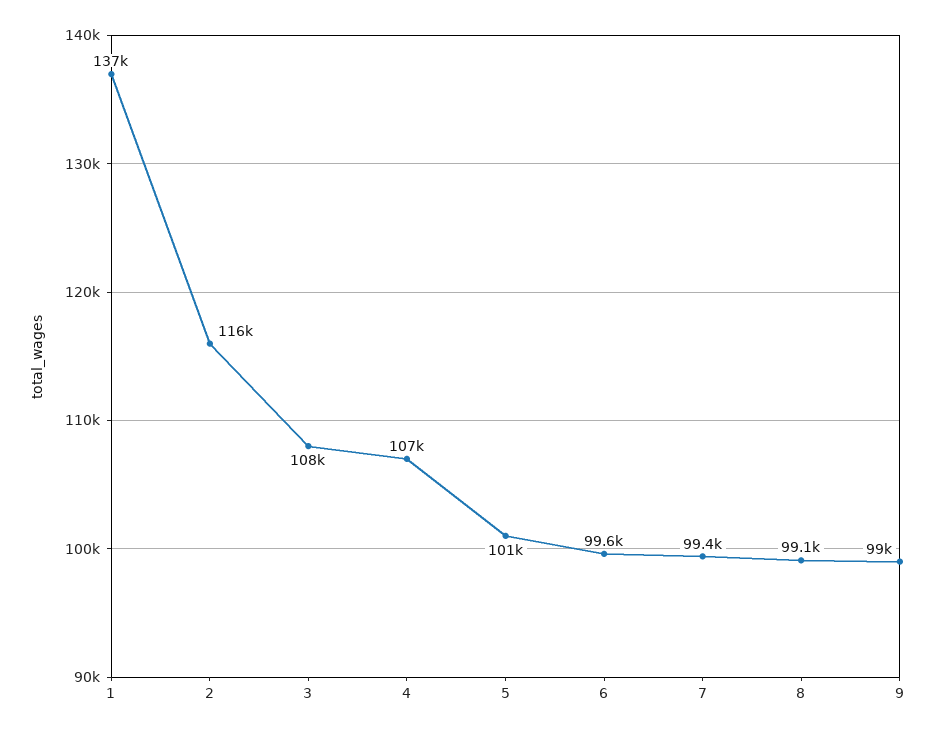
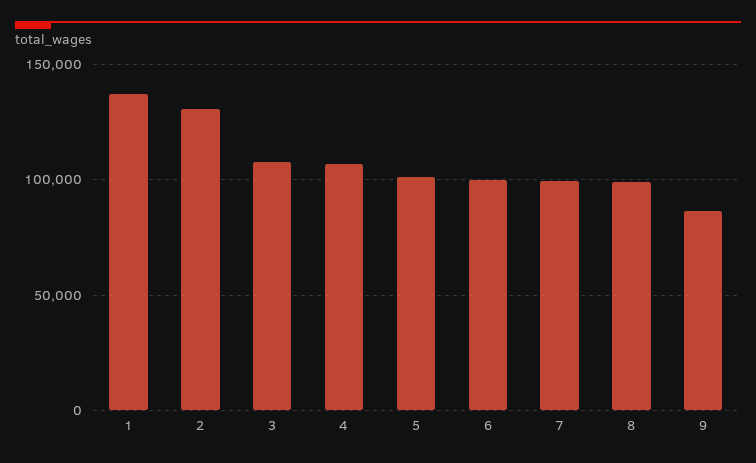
2: 116000 -> 130000
9: 99000 -> 85000

